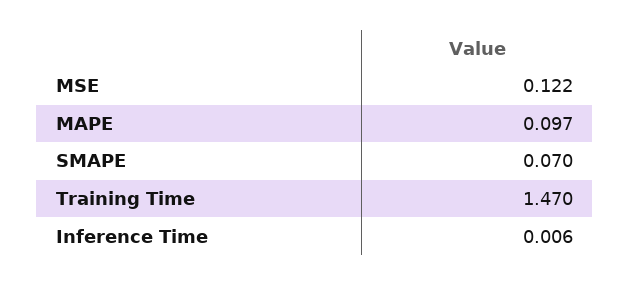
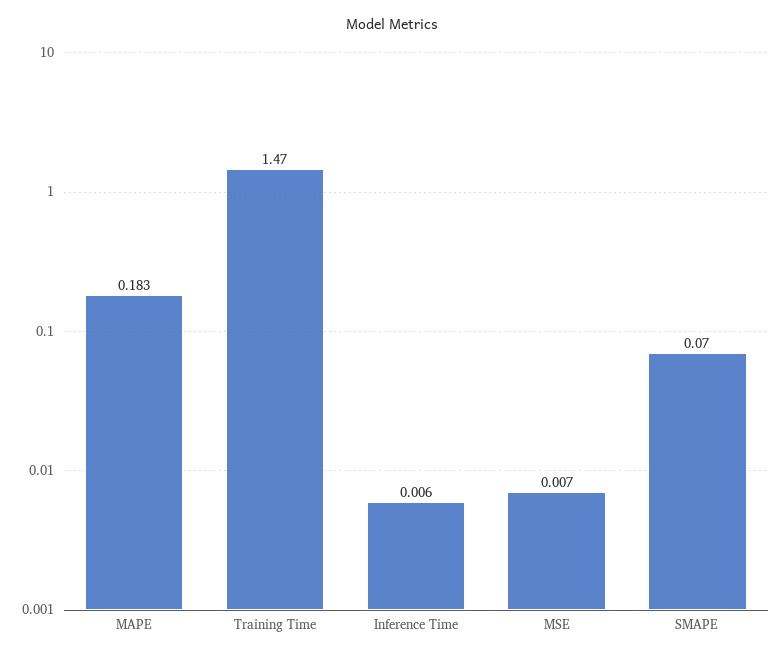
MSE: 0.122 -> 0.007
MAPE: 0.097 -> 0.183

